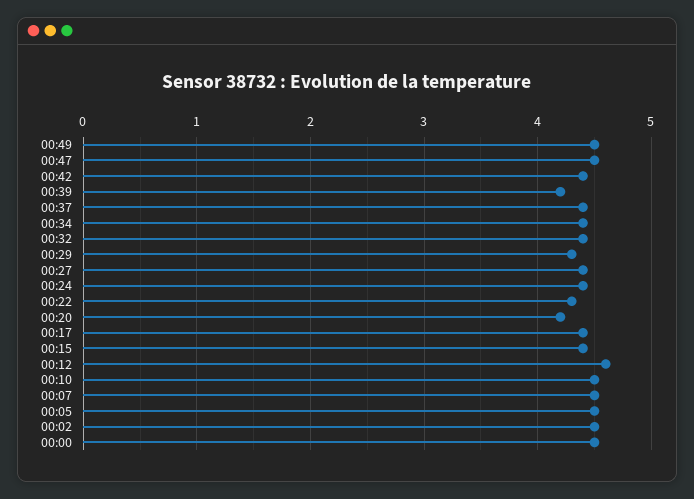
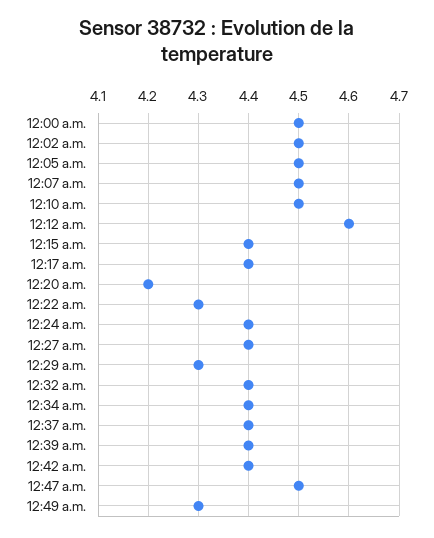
00:49: 4.5 -> 4.3
00:39: 4.2 -> 4.4

